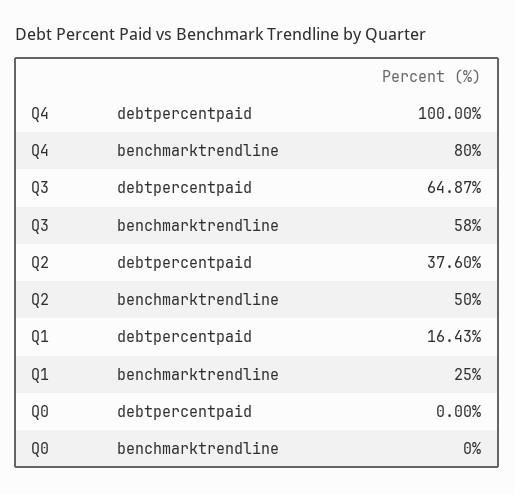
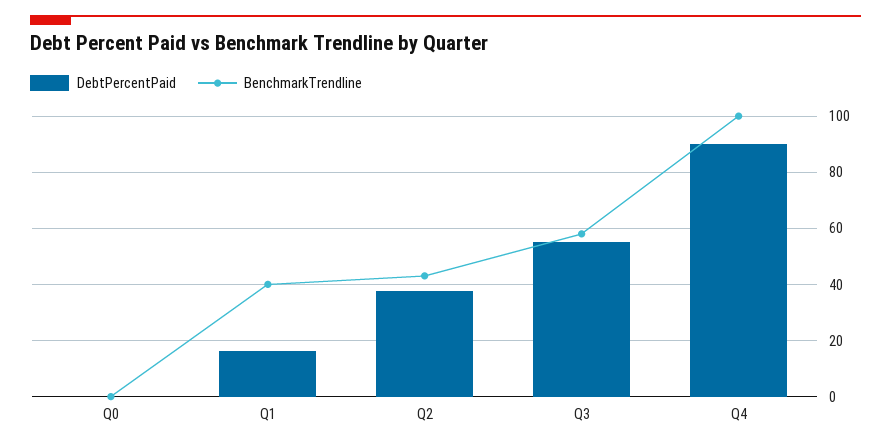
debtpercentpaid, Q4: 100 -> 90
benchmarktrendline, Q4: 80 -> 100
debtpercentpaid, Q3: 64.87 -> 55
benchmarktrendline, Q2: 50 -> 42.5
benchmarktrendline, Q1: 25 -> 40

